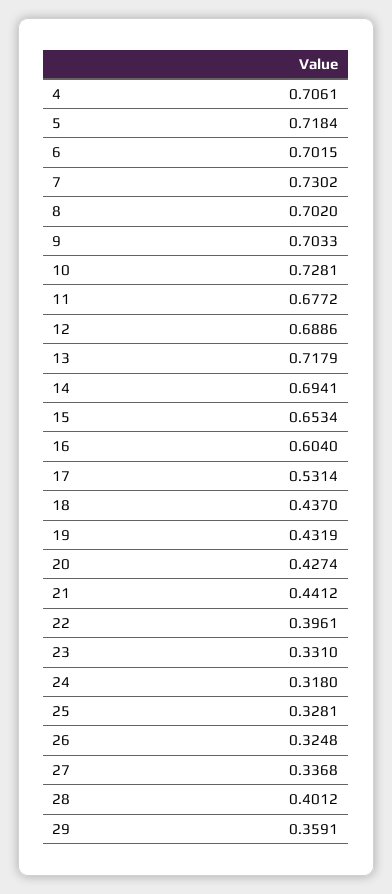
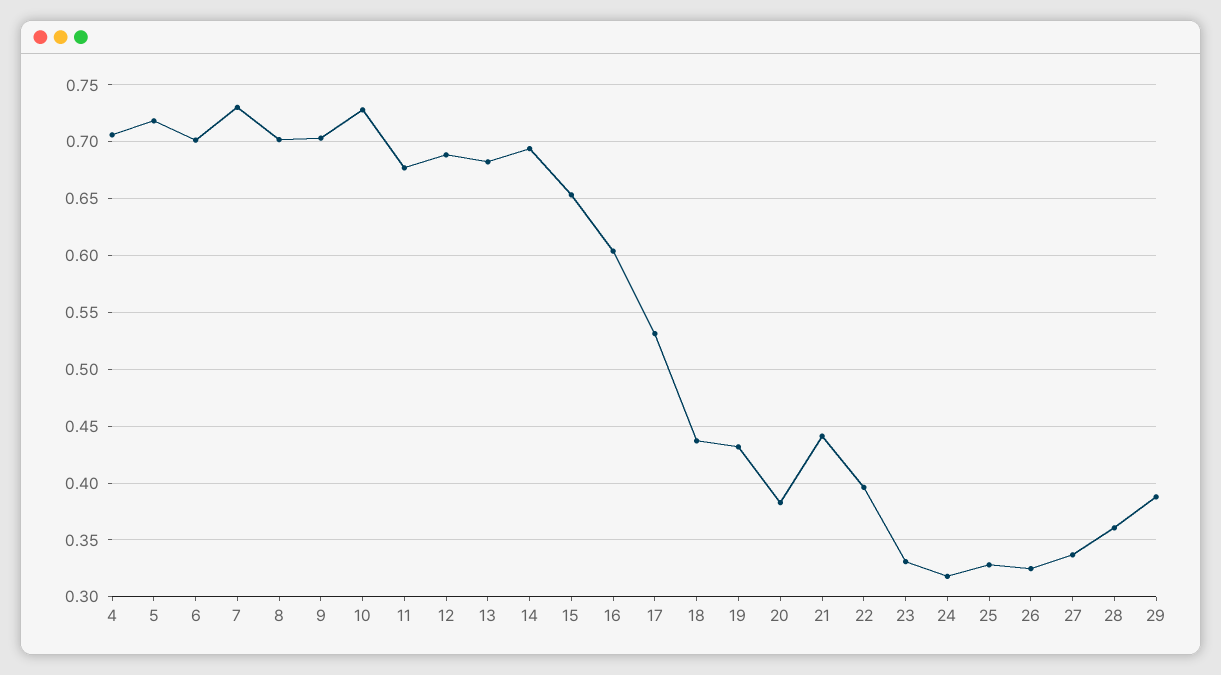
13: 0.7179 -> 0.68
20: 0.4274 -> 0.38
28: 0.4012 -> 0.36
29: 0.3591 -> 0.39

